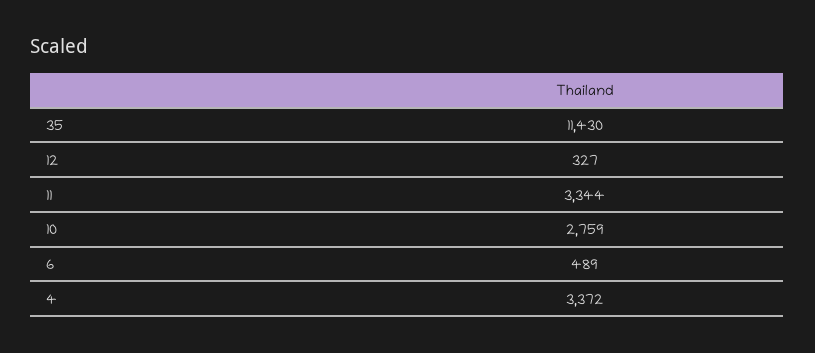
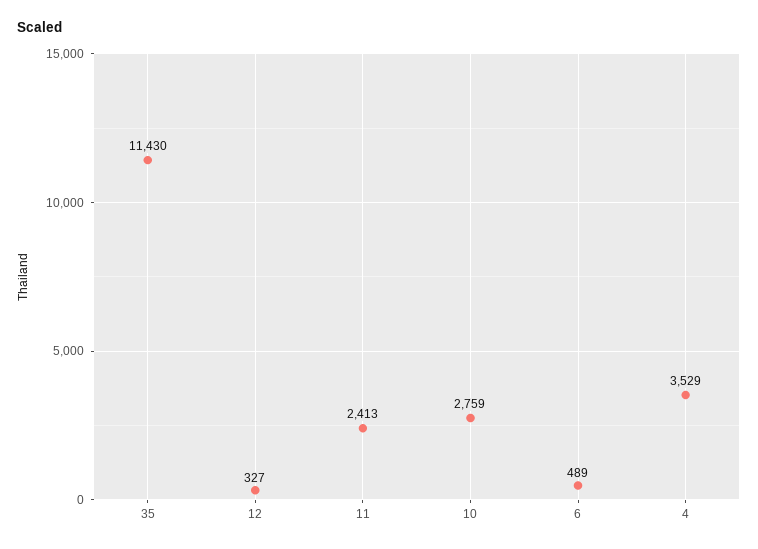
11: 3344 -> 2413
4: 3372 -> 3529

